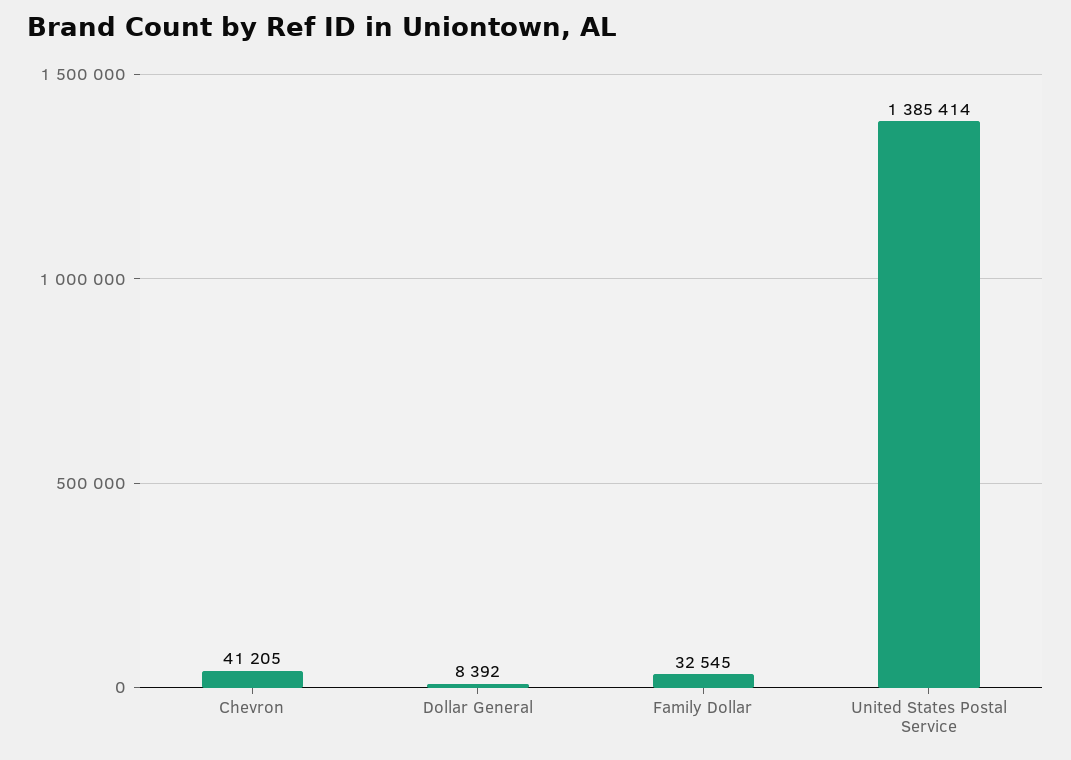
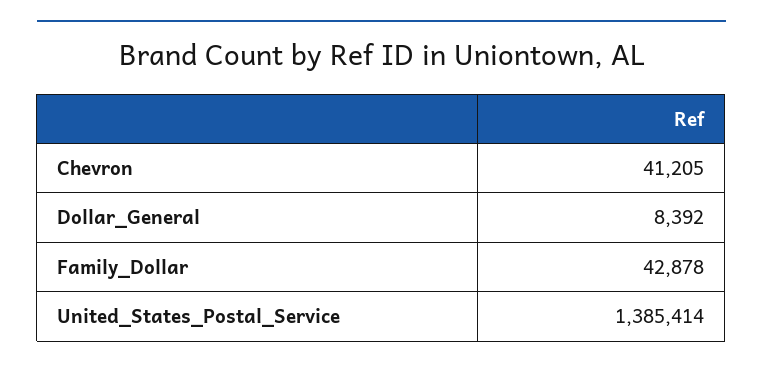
Family Dollar: 32545 -> 42878

